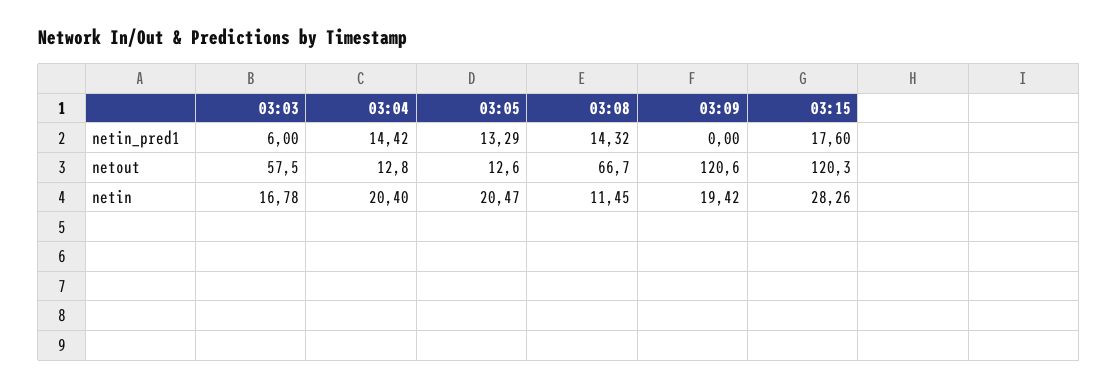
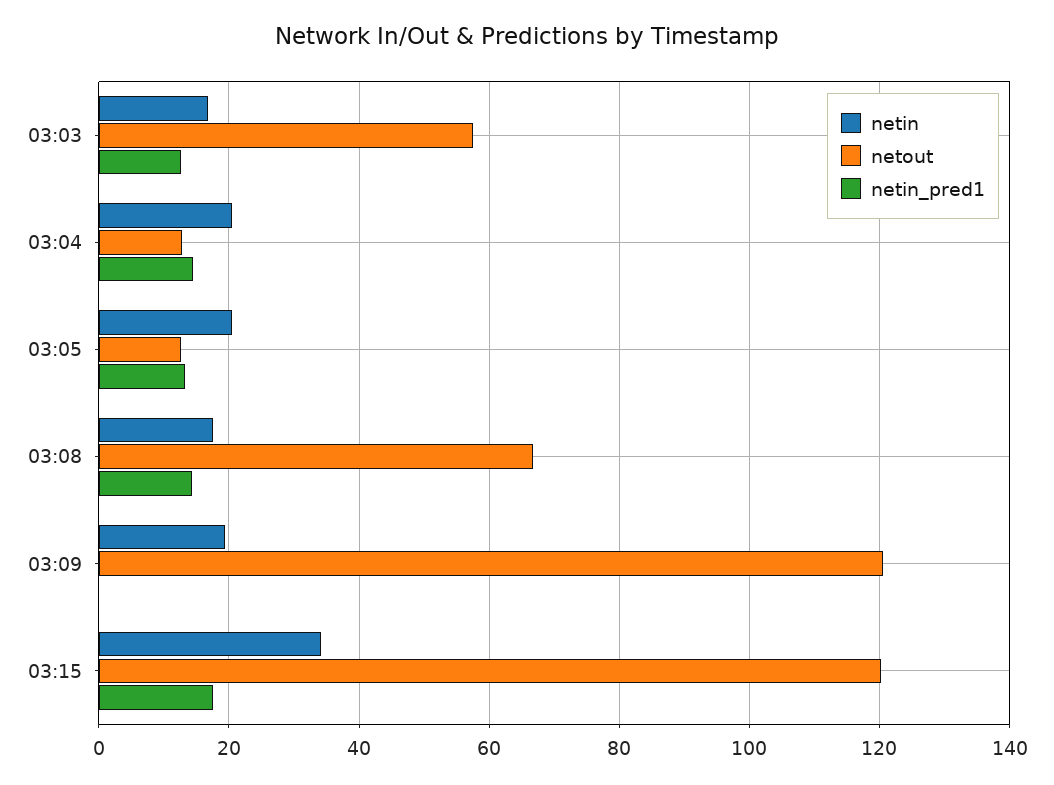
netin_pred1, 03:03: 6 -> 12
netin, 03:08: 11.45 -> 18
netin, 03:15: 28.26 -> 34

